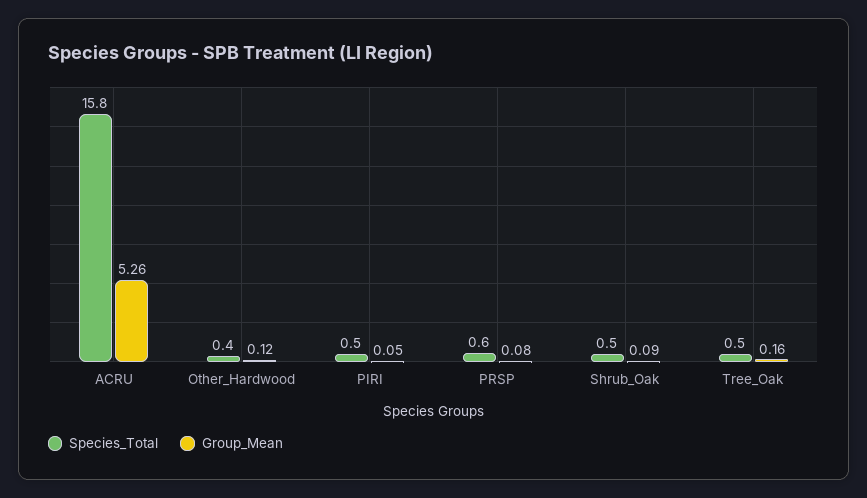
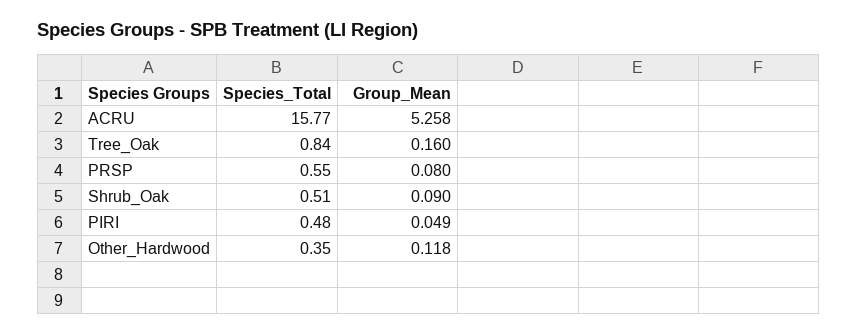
Species_Total, Tree_Oak: 0.5 -> 0.84

